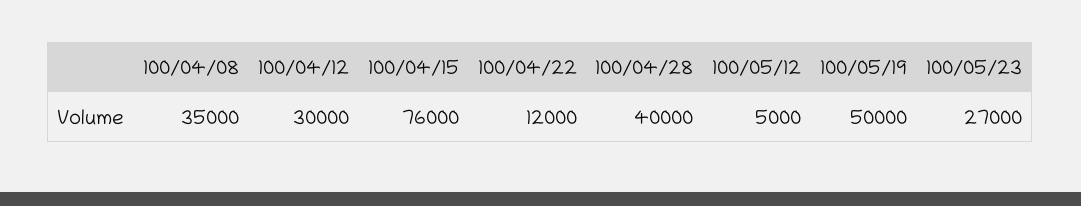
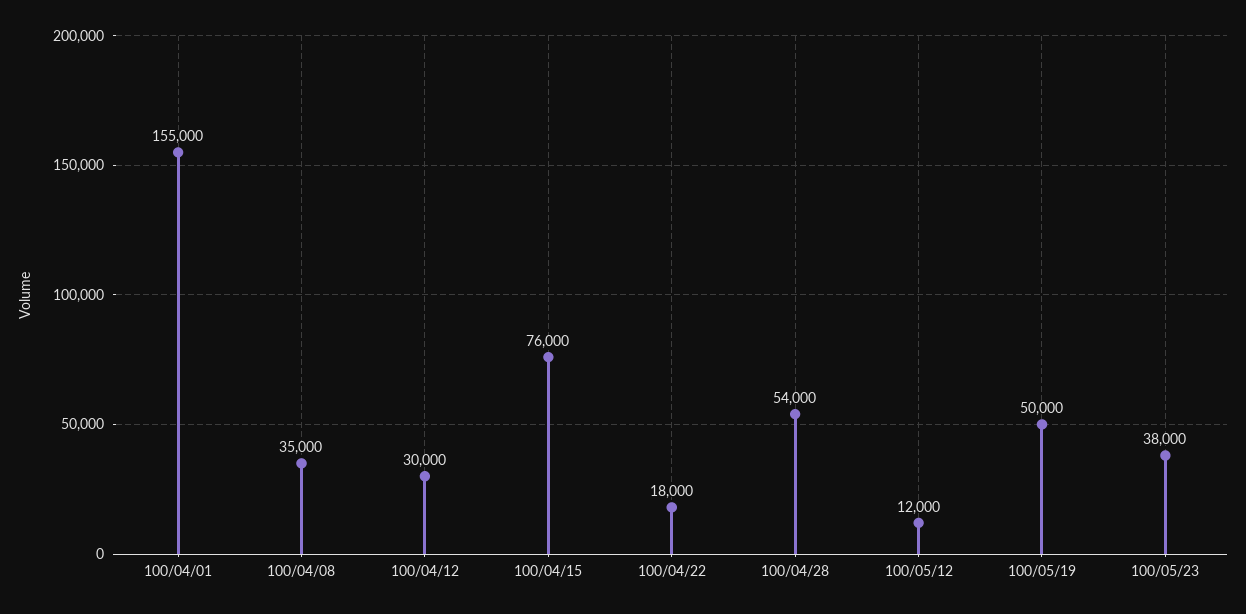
100/04/22: 12000 -> 18000
100/04/28: 40000 -> 54000
100/05/12: 5000 -> 12000
100/05/23: 27000 -> 38000
100/04/01: none -> 155000

